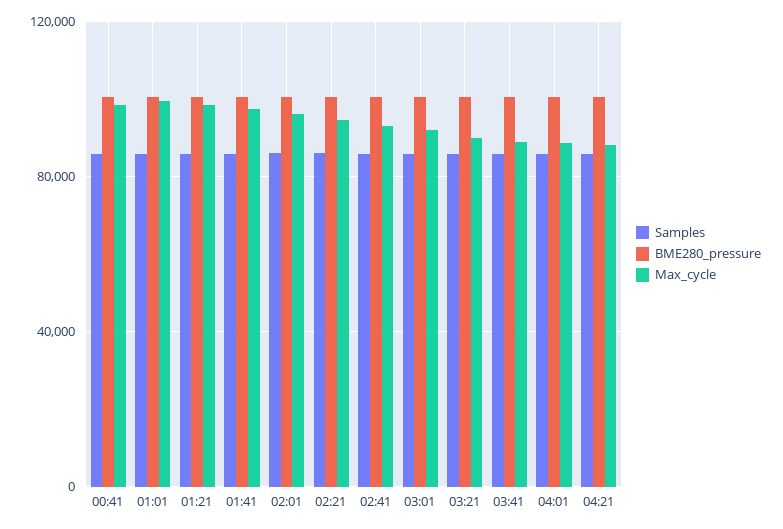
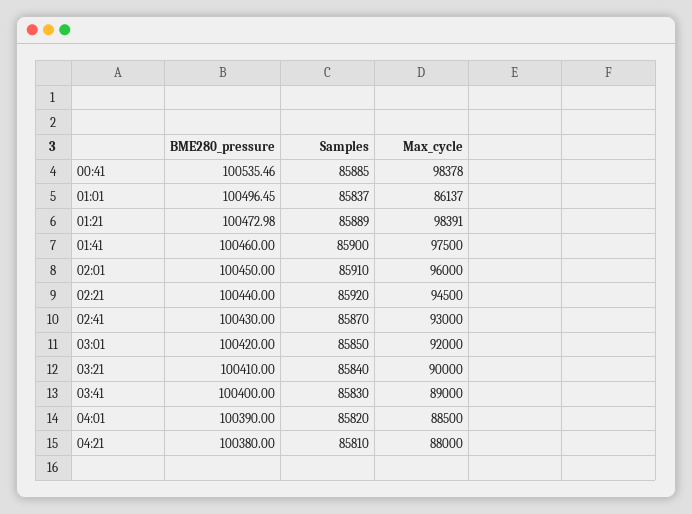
Max_cycle, 01:01: 100000 -> 86137

